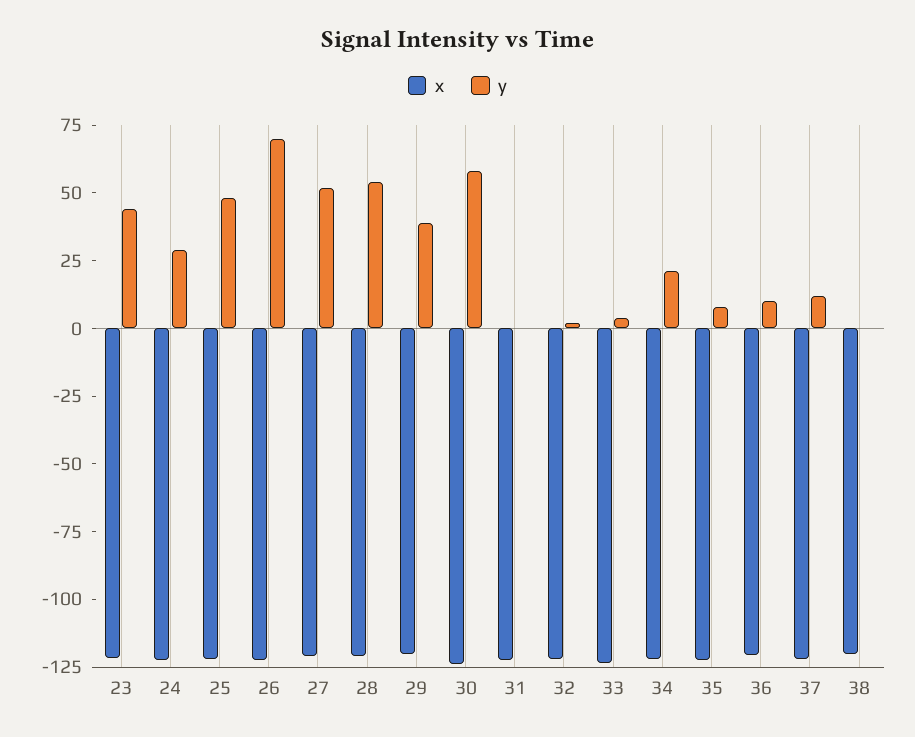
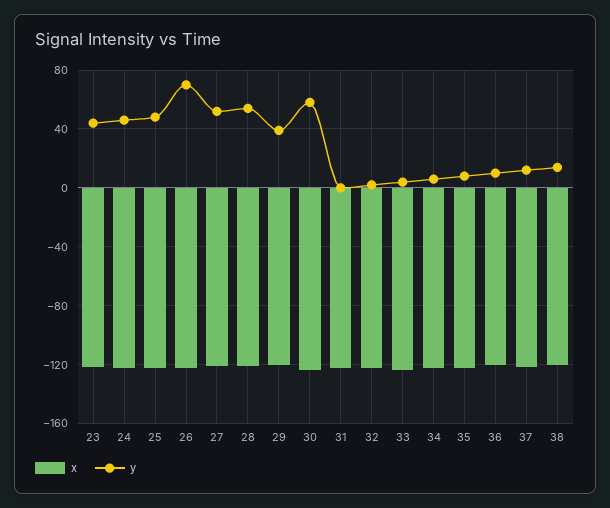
y, 24: 30 -> 45
y, 34: 20 -> 5
y, 38: 0 -> 15

